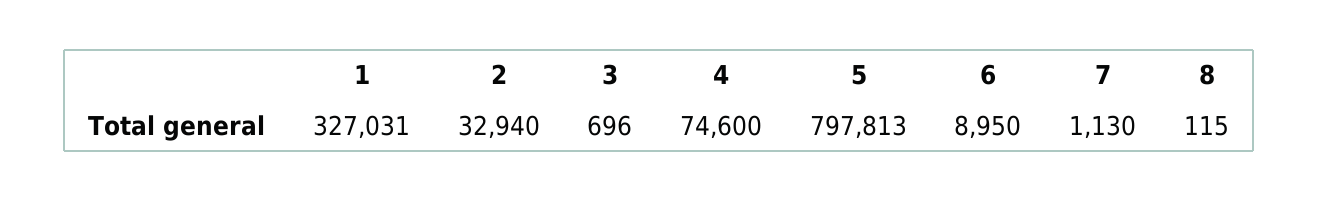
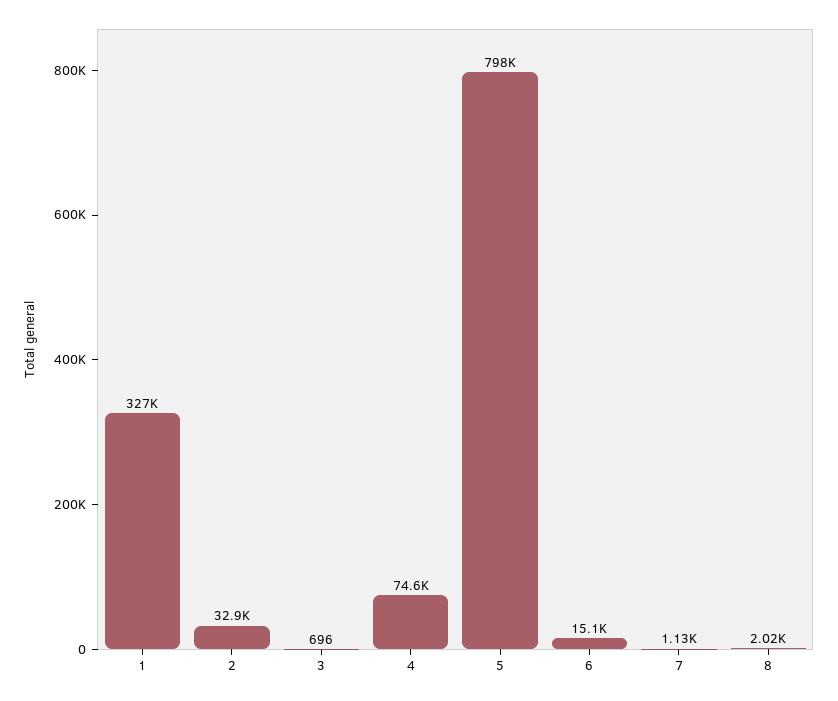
6: 8950 -> 15100
8: 115 -> 2020

